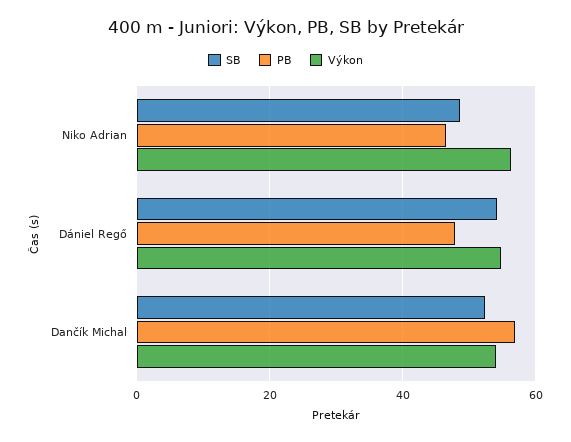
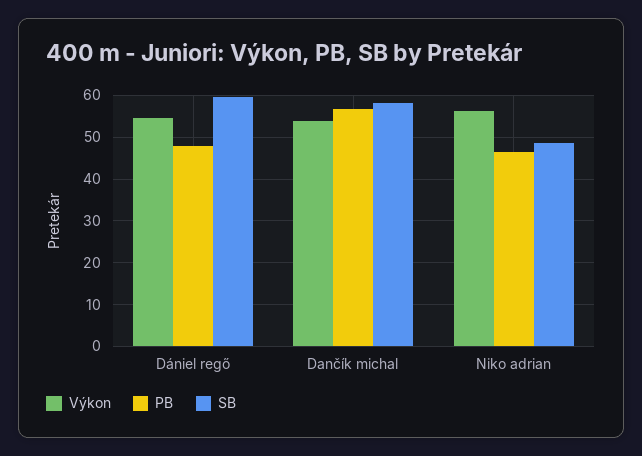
SB, Dániel Regő: 54 -> 60
SB, Dančík Michal: 52 -> 58

